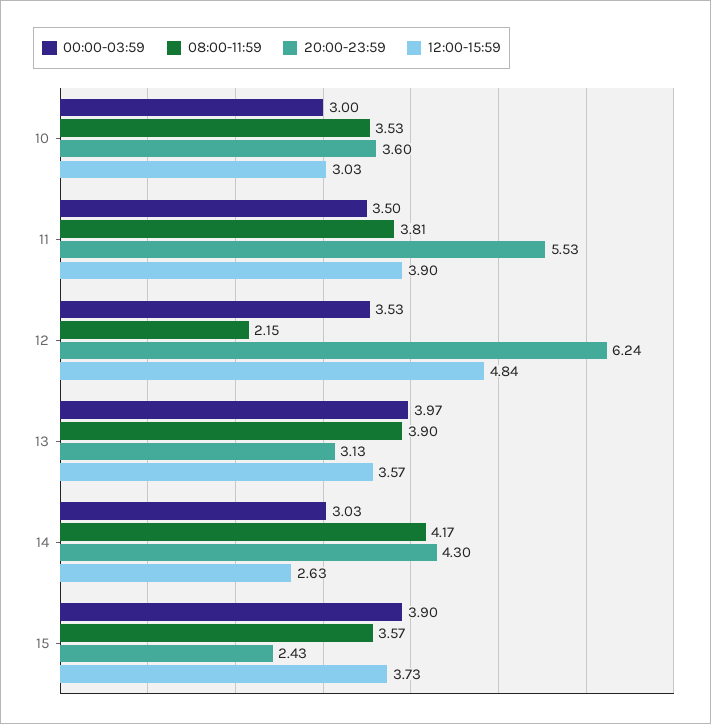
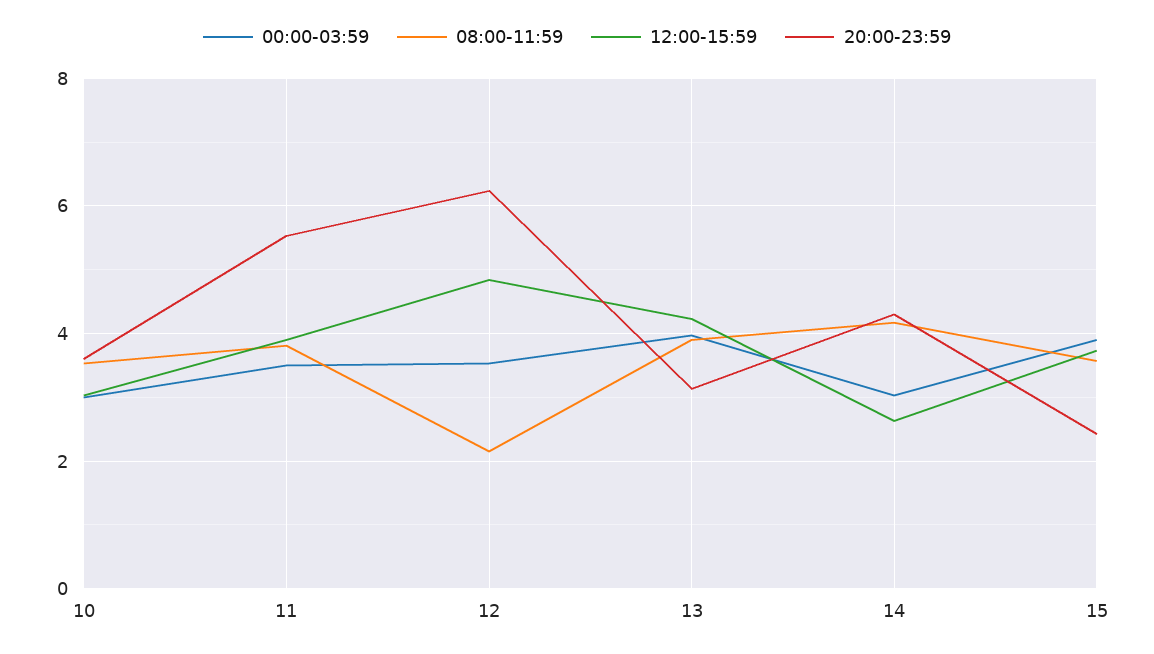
12:00-15:59, 13: 3.57 -> 4.2

